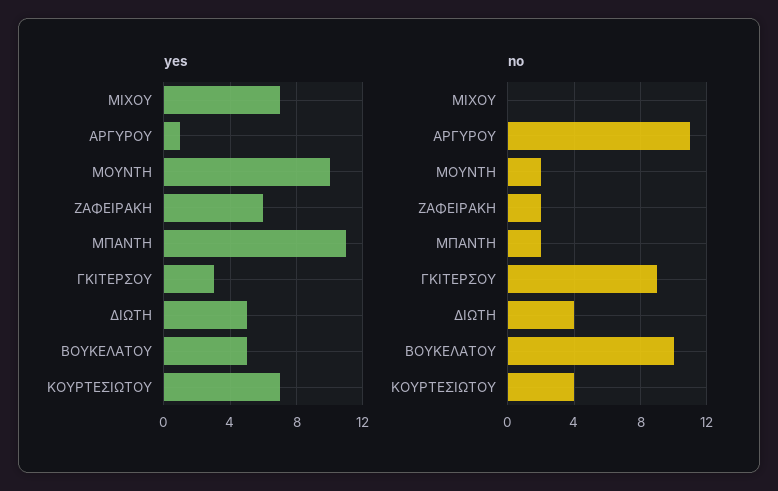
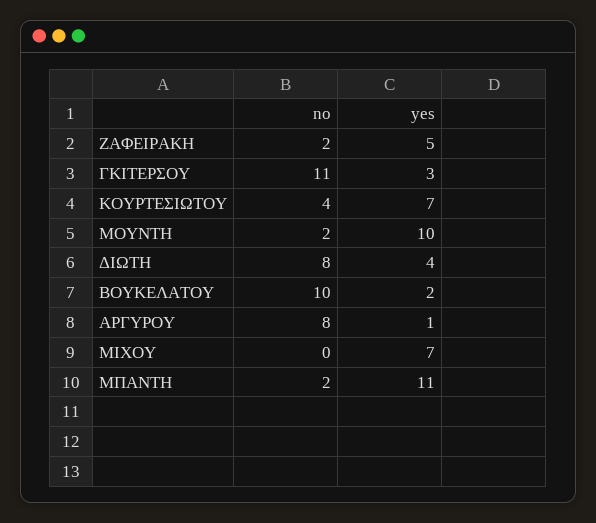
yes, ΖΑΦΕΙΡΑΚΗ: 6 -> 5
yes, ΔΙΩΤΗ: 5 -> 4
yes, ΒΟΥΚΕΛΑΤΟΥ: 5 -> 2
no, ΑΡΓΥΡΟΥ: 11 -> 8
no, ΓΚΙΤΕΡΣΟΥ: 9 -> 11
no, ΔΙΩΤΗ: 4 -> 8

